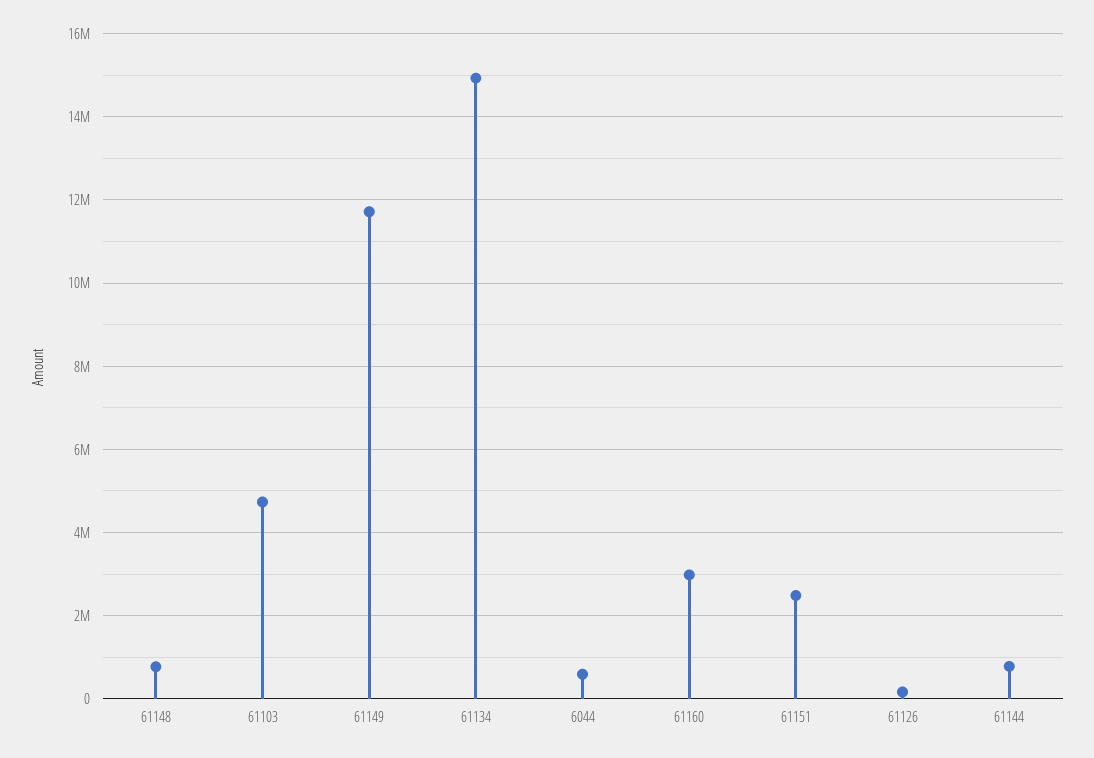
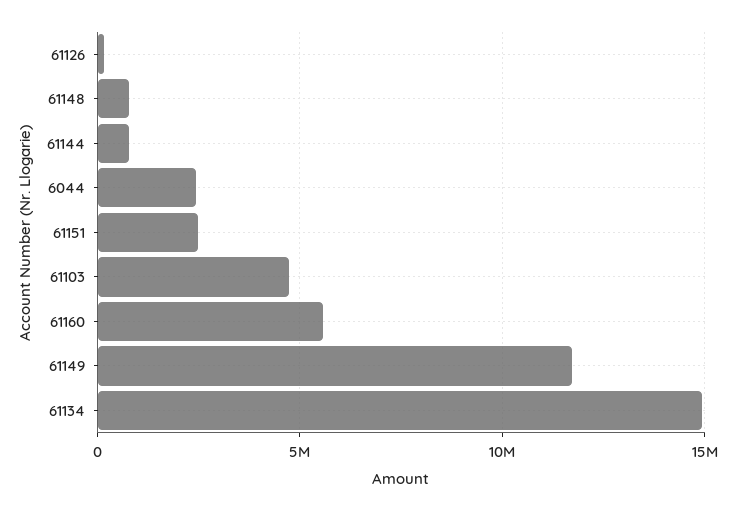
6044: 600000 -> 2500000
61160: 3000000 -> 5500000

